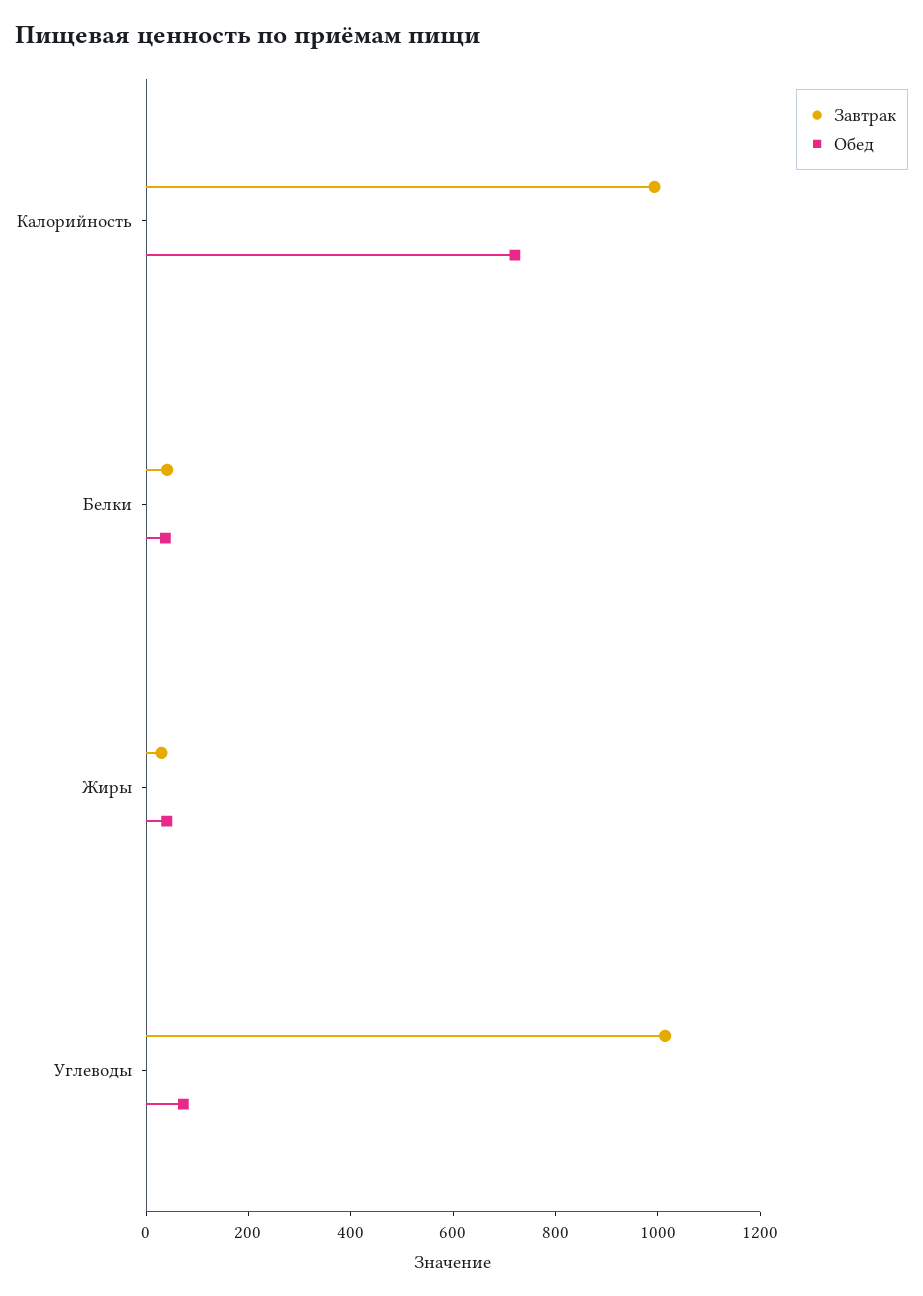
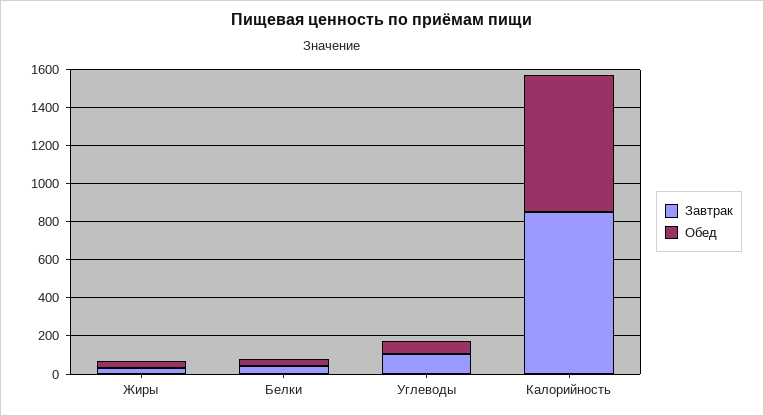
Завтрак, Калорийность: 1000 -> 850
Завтрак, Углеводы: 1000 -> 100

